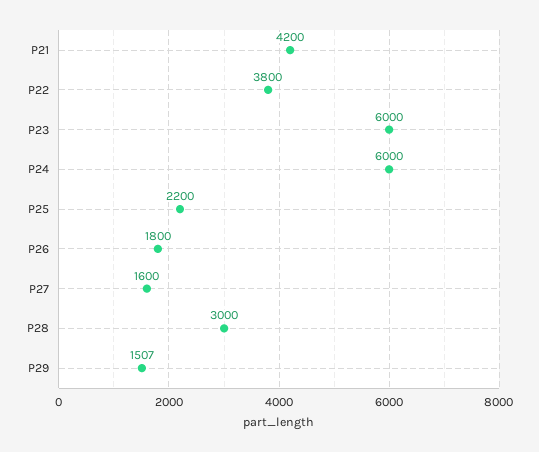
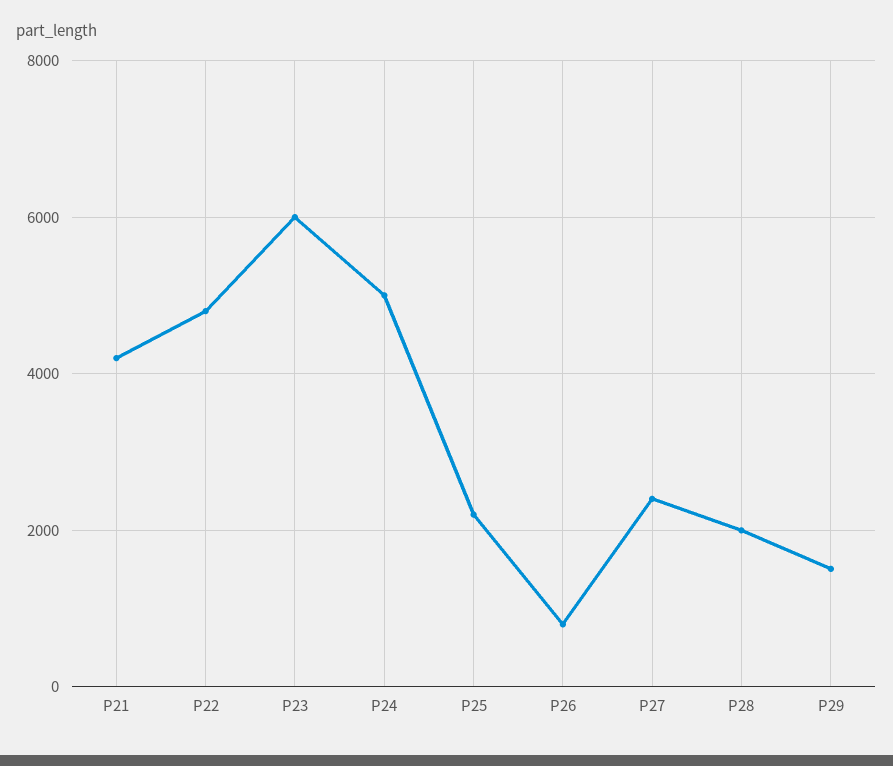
P22: 3800 -> 4800
P24: 6000 -> 5000
P26: 1800 -> 800
P27: 1600 -> 2400
P28: 3000 -> 2000

